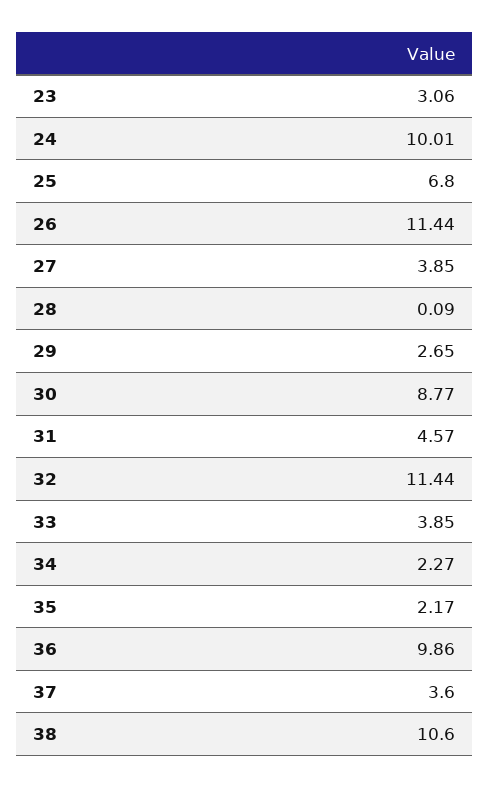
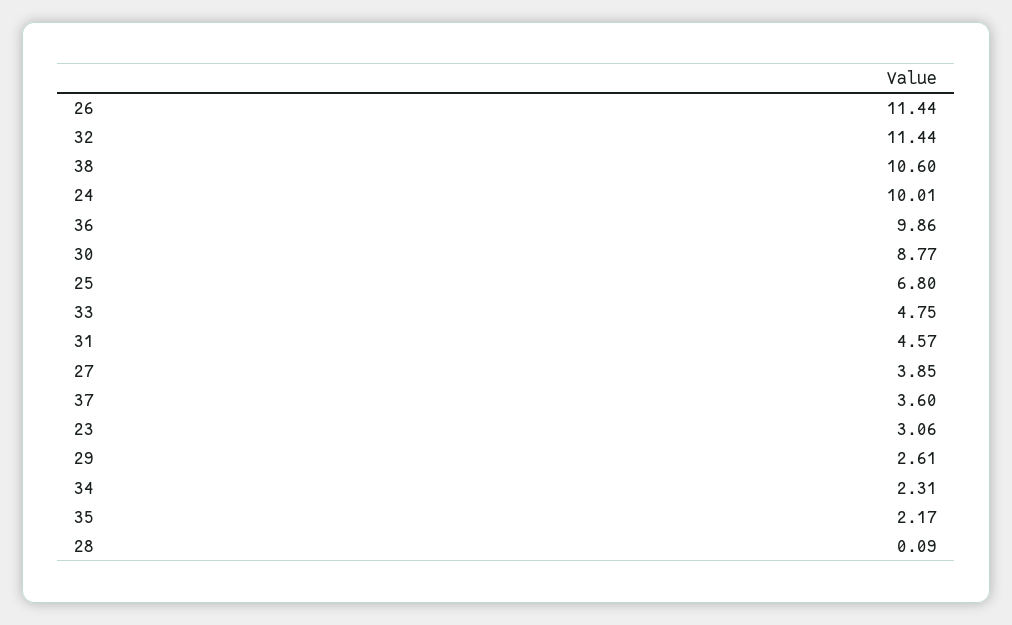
29: 2.65 -> 2.61
33: 3.85 -> 4.75
34: 2.27 -> 2.31

